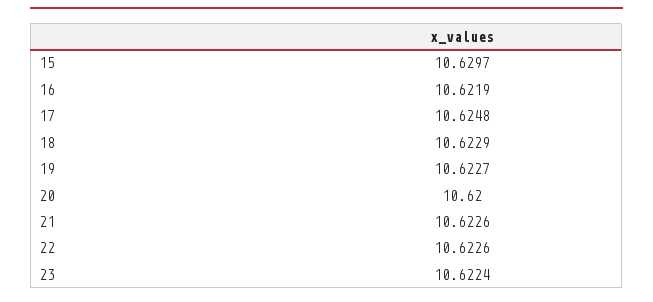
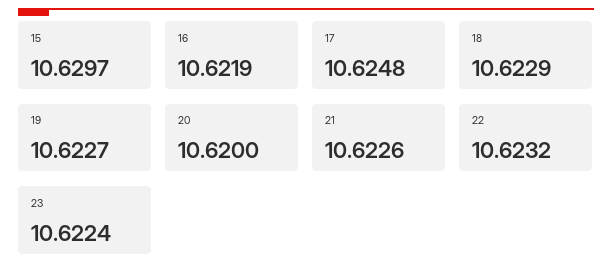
22: 10.6226 -> 10.6232

